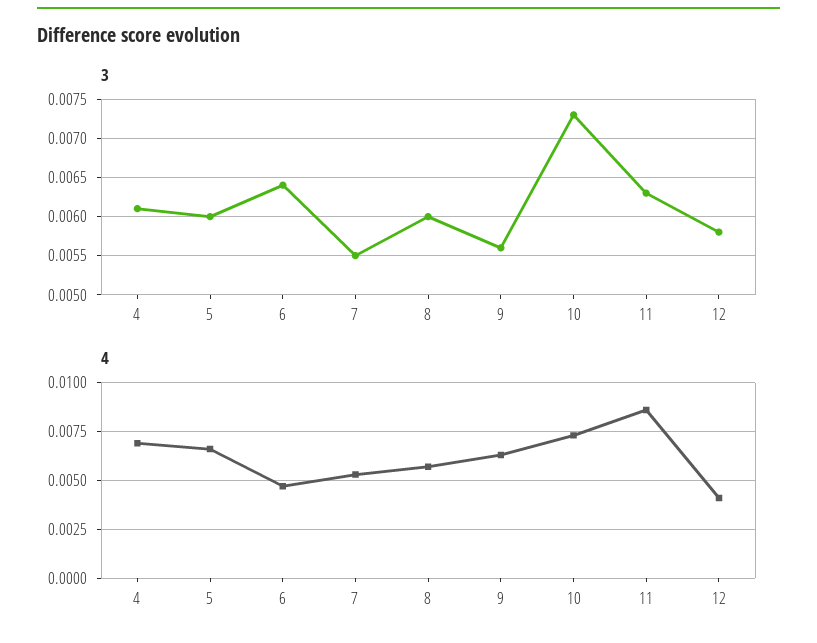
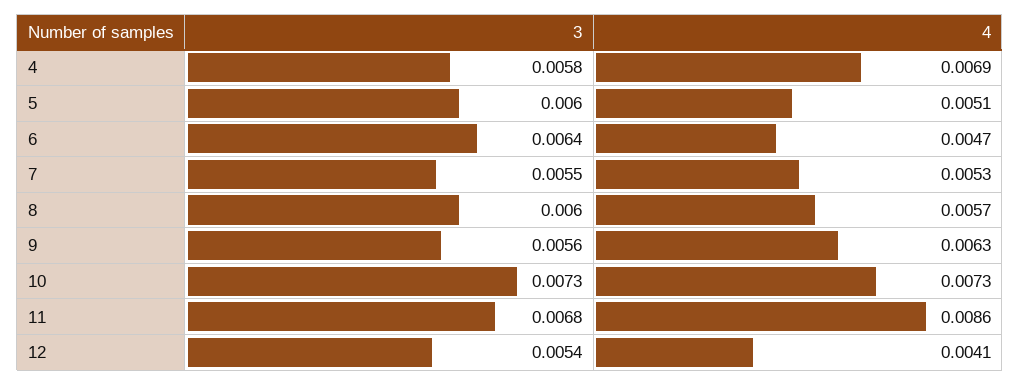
3, 4: 0.0061 -> 0.0058
3, 11: 0.0063 -> 0.0068
3, 12: 0.0058 -> 0.0054
4, 5: 0.0065 -> 0.0051

